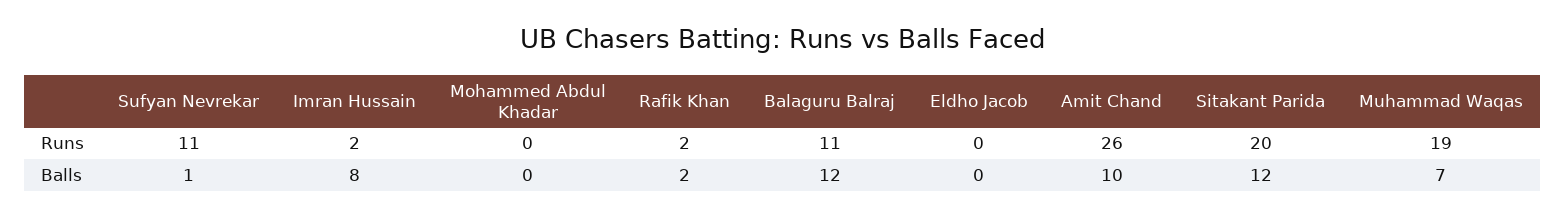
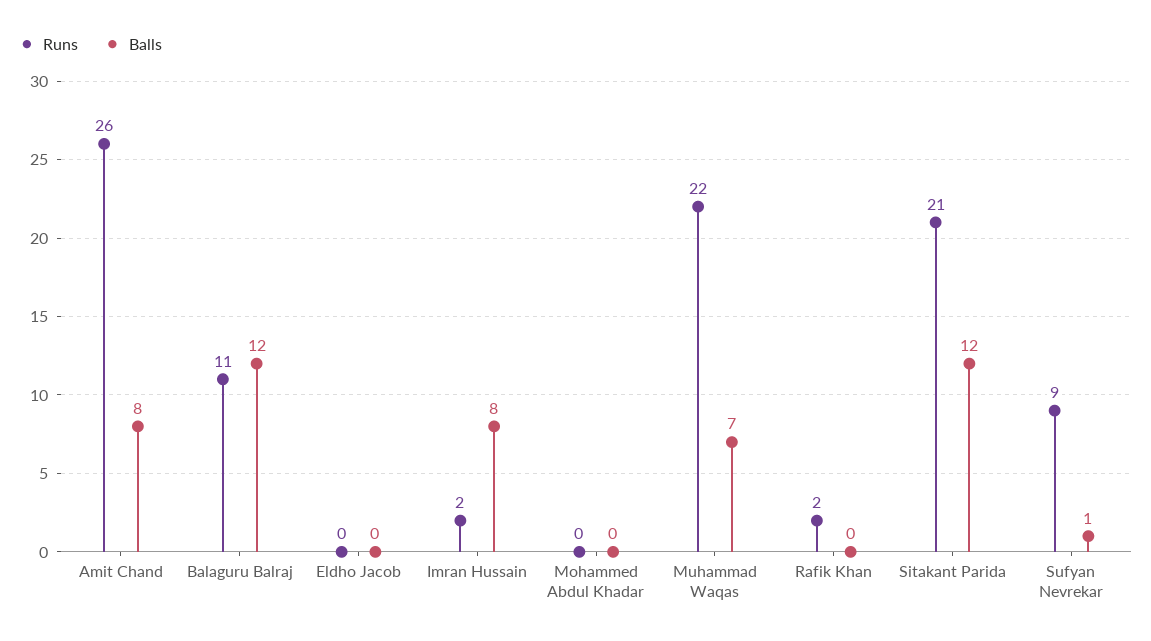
Runs, Sufyan Nevrekar: 11 -> 9
Runs, Sitakant Parida: 20 -> 21
Runs, Muhammad Waqas: 19 -> 22
Balls, Rafik Khan: 2 -> 0
Balls, Amit Chand: 10 -> 8

